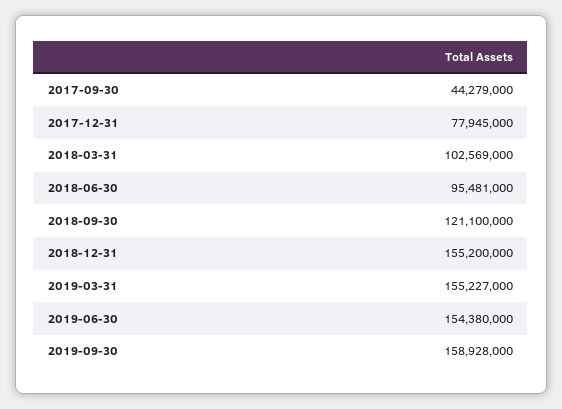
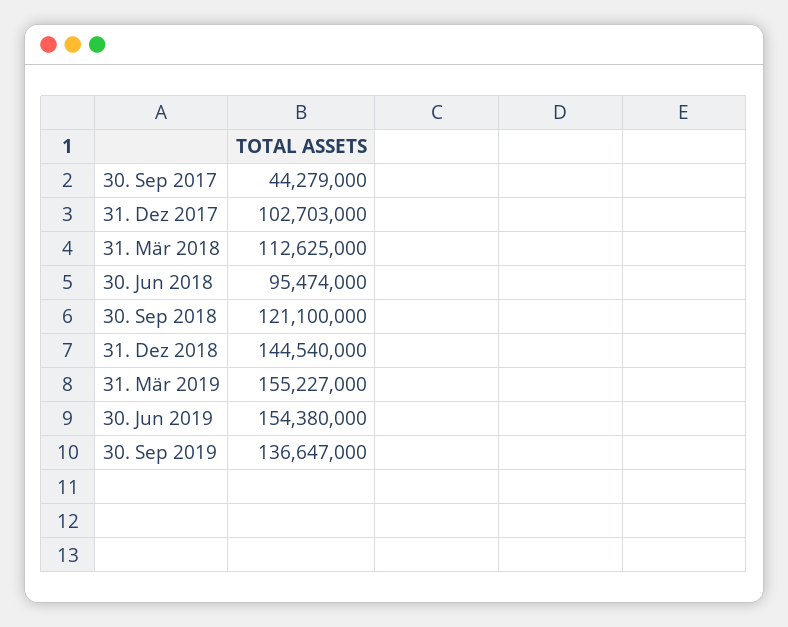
2017-12-31: 77945000 -> 102703000
2018-03-31: 102569000 -> 112625000
2018-06-30: 95481000 -> 95474000
2018-12-31: 155200000 -> 144540000
2019-09-30: 158928000 -> 136647000

